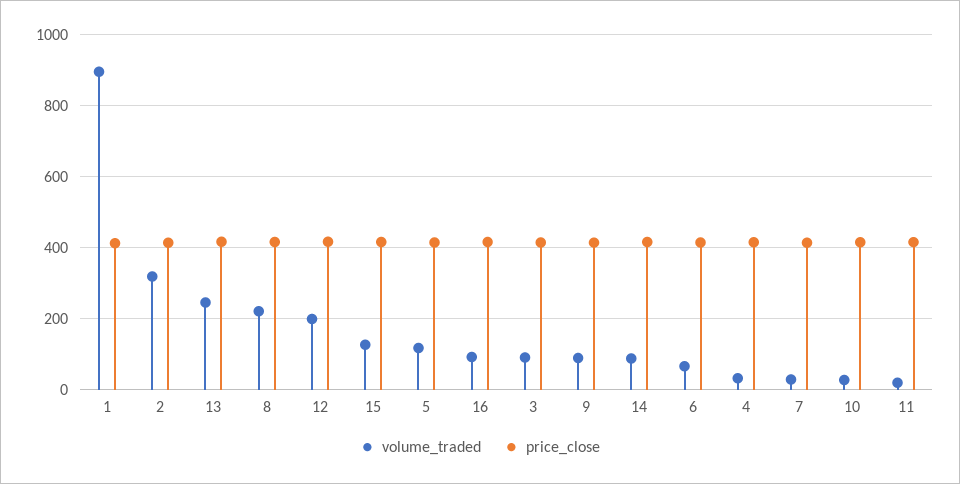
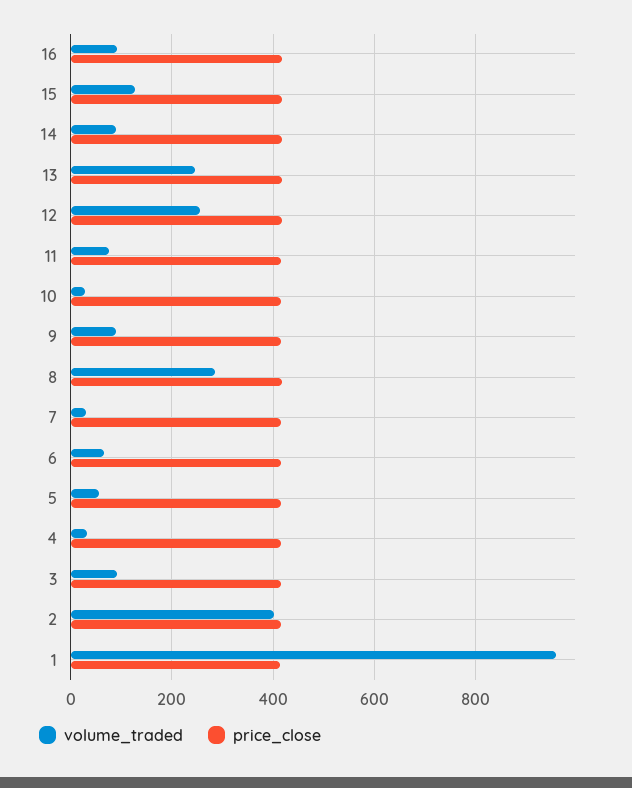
volume_traded, 1: 900 -> 960
volume_traded, 2: 320 -> 400
volume_traded, 8: 220 -> 280
volume_traded, 12: 200 -> 260
volume_traded, 5: 120 -> 60
volume_traded, 11: 20 -> 80

